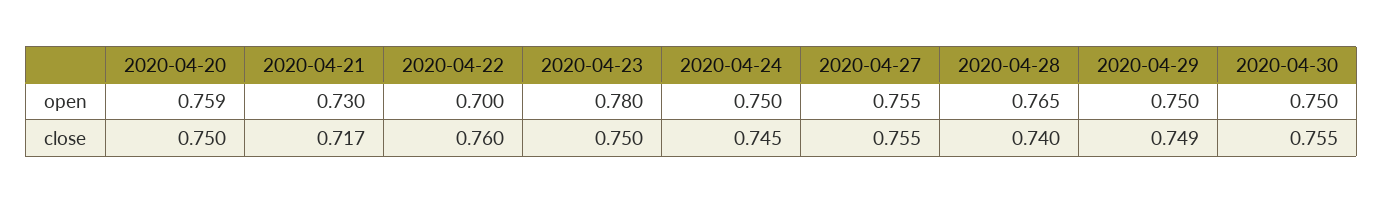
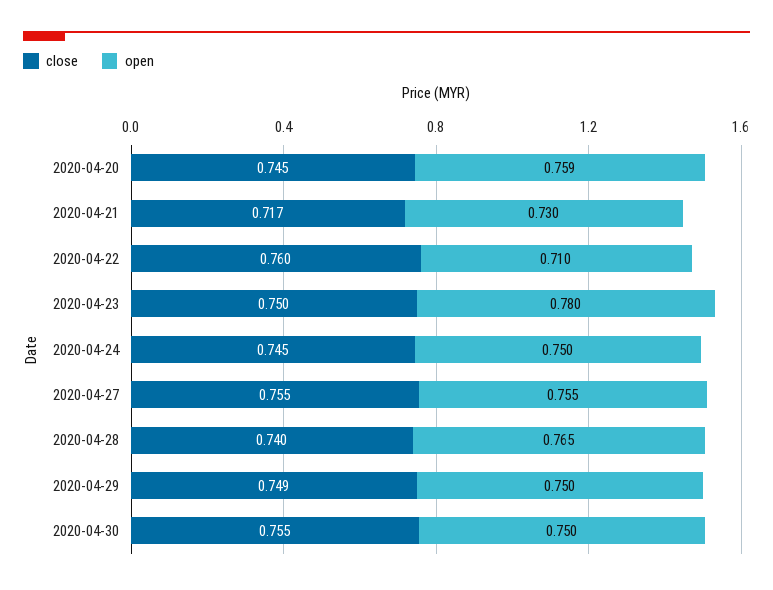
open, 2020-04-22: 0.7 -> 0.71
close, 2020-04-20: 0.75 -> 0.745

